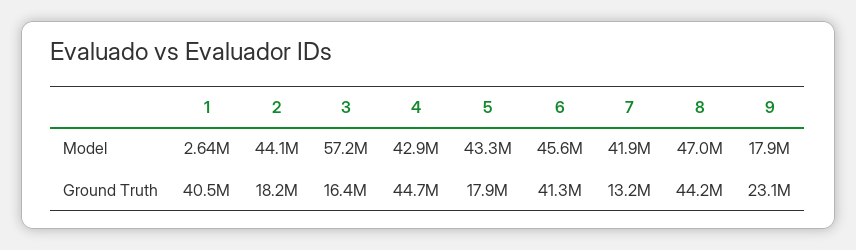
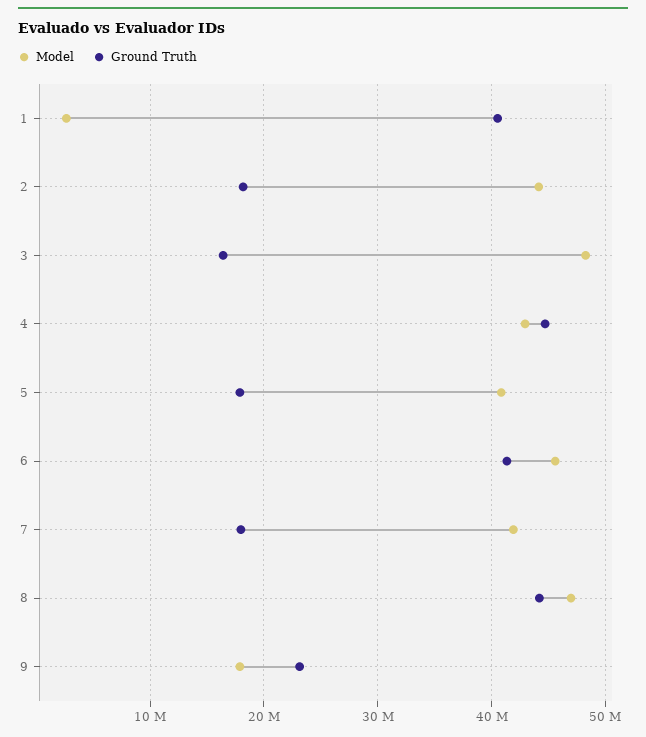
Model, 3: 57200000 -> 48000000
Model, 5: 43300000 -> 41000000
Ground Truth, 7: 13200000 -> 18000000

